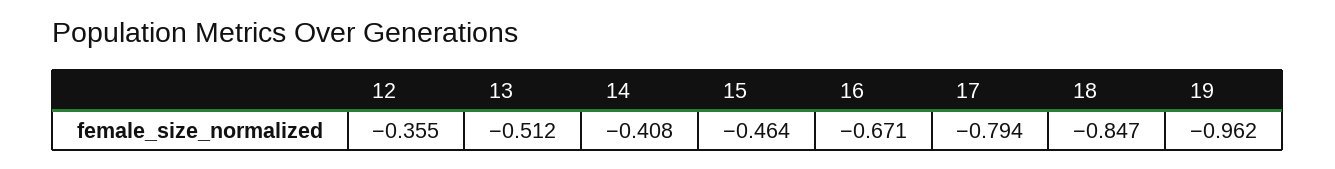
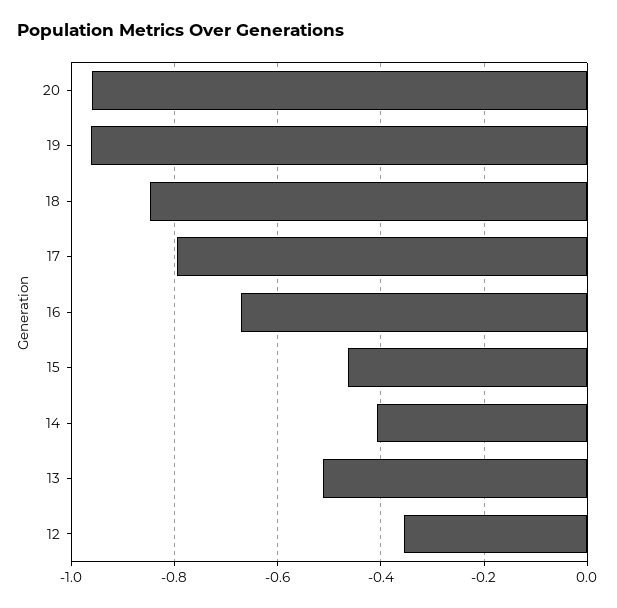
20: none -> -0.96

